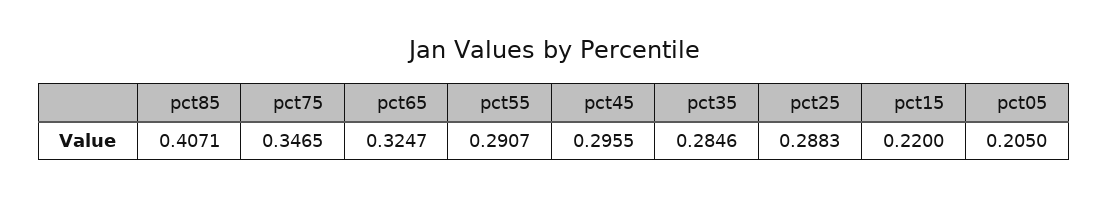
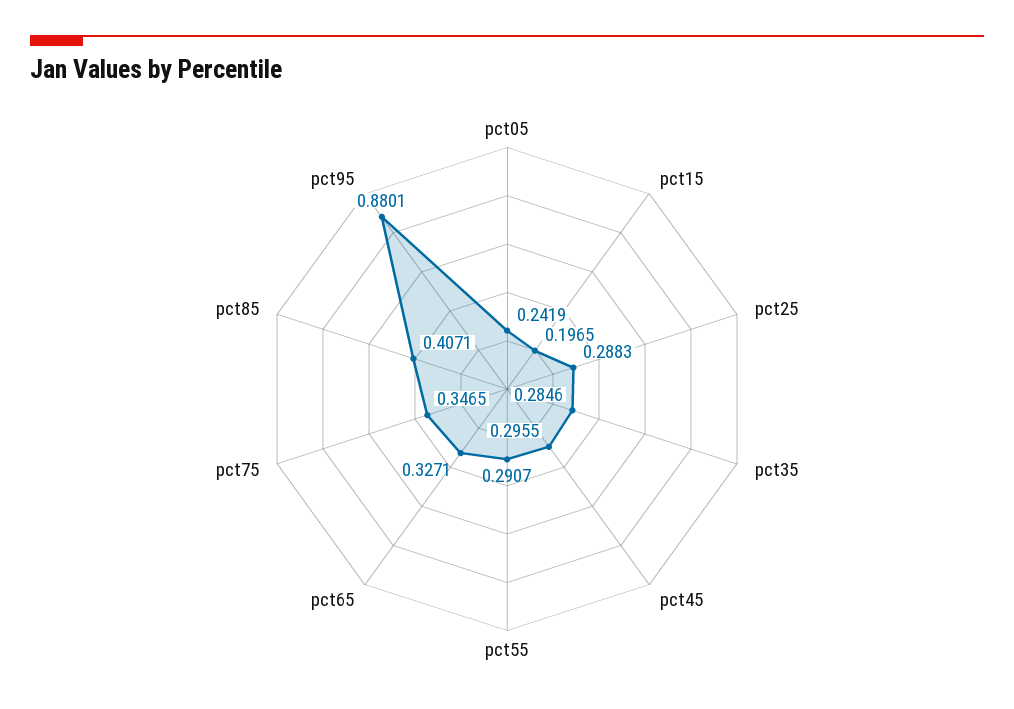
pct65: 0.3247 -> 0.3271
pct15: 0.22 -> 0.1965
pct05: 0.205 -> 0.2419
pct95: none -> 0.8801

